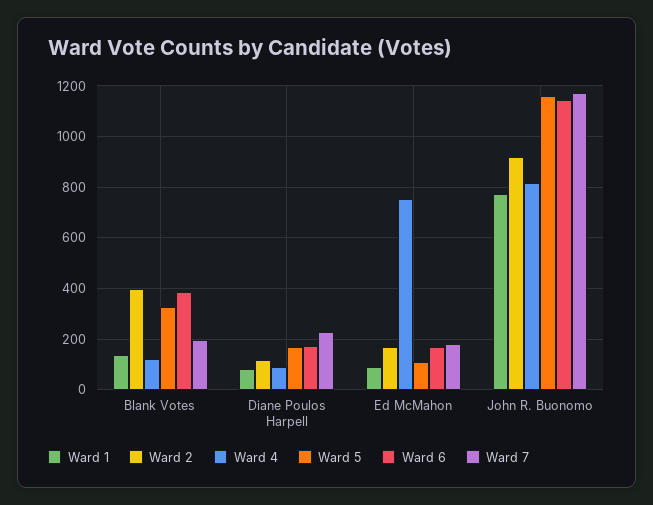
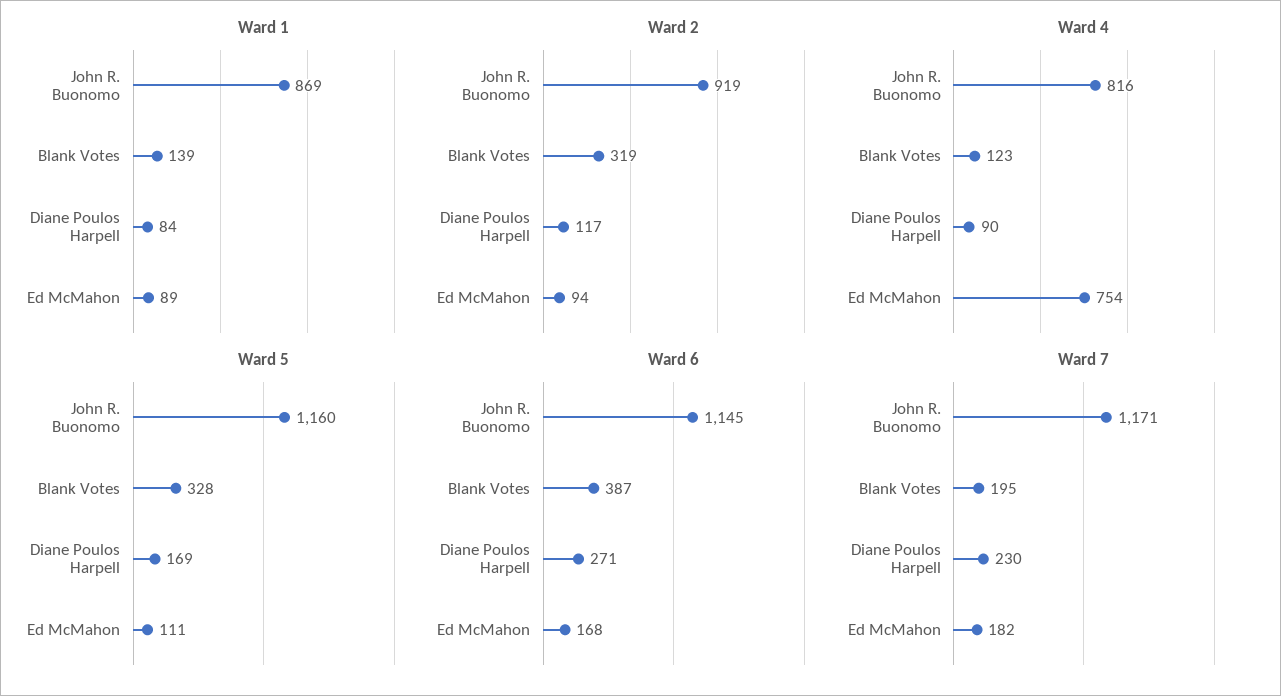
Ward 2, Blank Votes: 400 -> 319
Ward 6, Diane Poulos Harpell: 175 -> 271
Ward 2, Ed McMahon: 175 -> 94
Ward 1, John R. Buonomo: 775 -> 869

